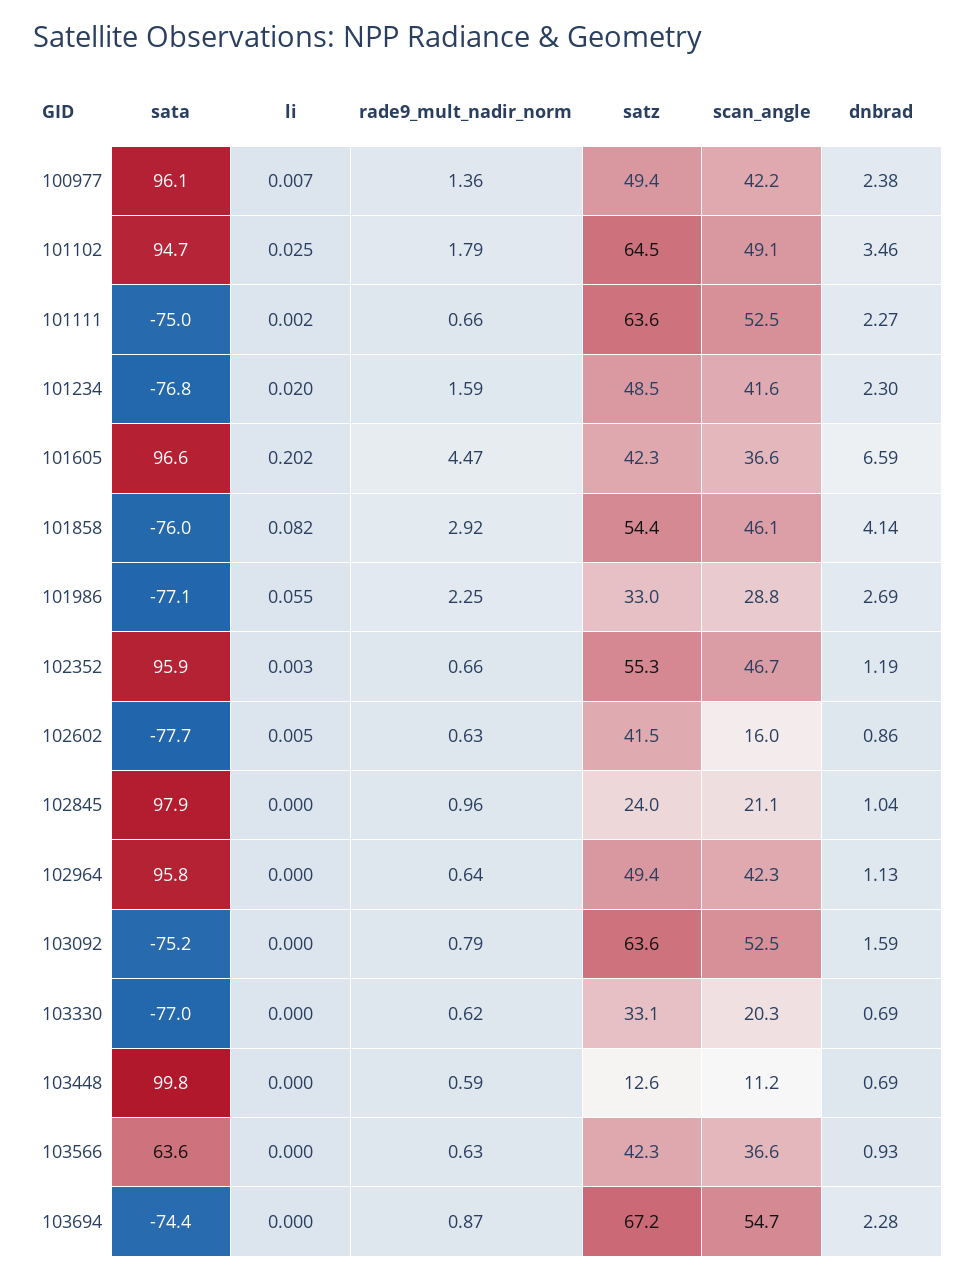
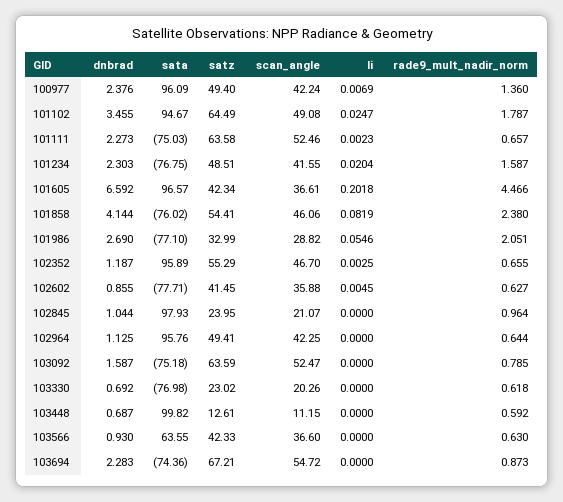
rade9_mult_nadir_norm, 101858: 2.92 -> 2.38
rade9_mult_nadir_norm, 101986: 2.25 -> 2.051
scan_angle, 102602: 16 -> 35.88
satz, 103330: 33.1 -> 23.02

